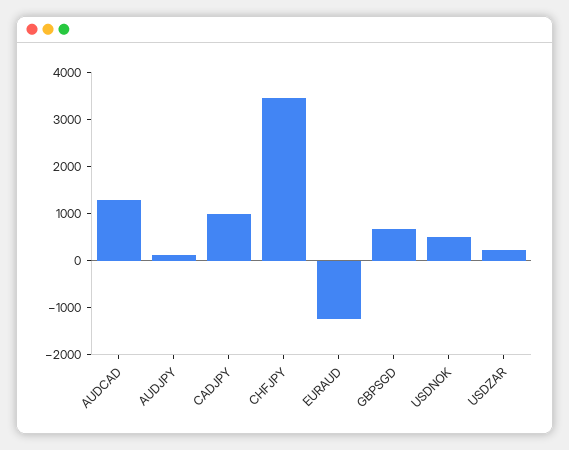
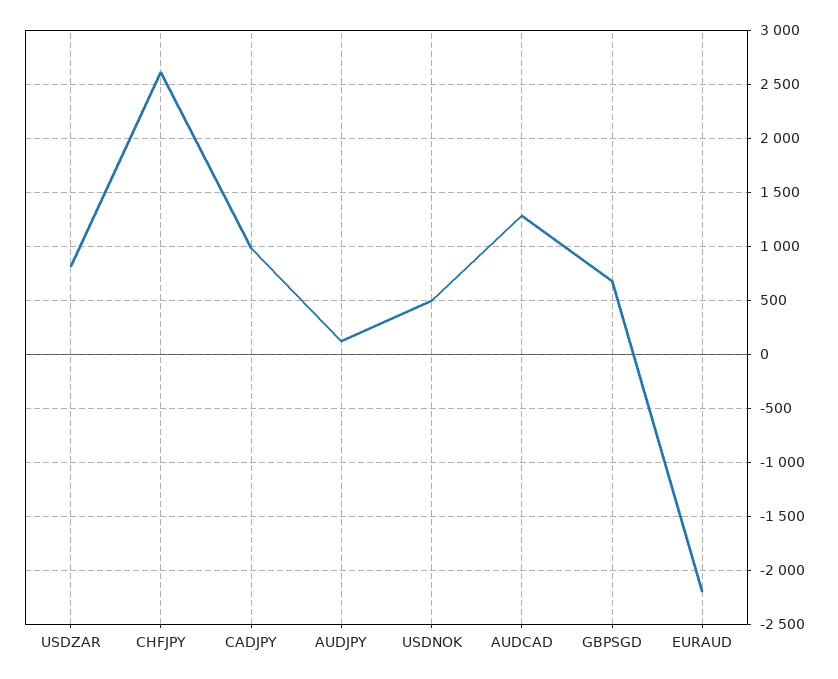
CHFJPY: 3400 -> 2600
EURAUD: -1200 -> -2200
USDZAR: 200 -> 800

